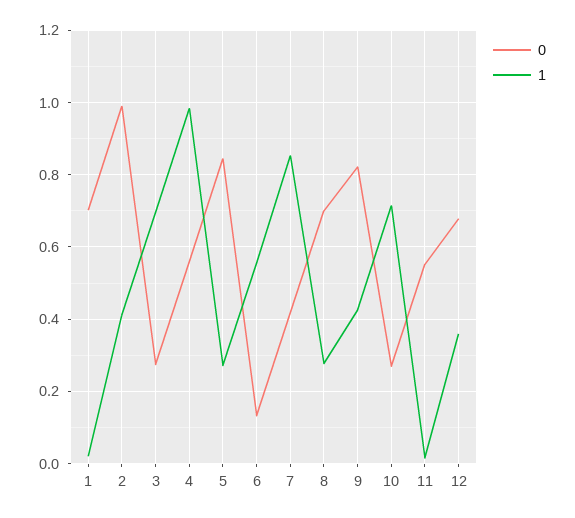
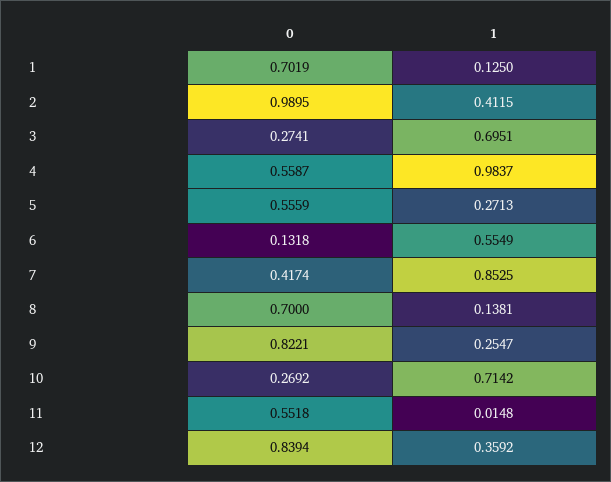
1, 1: 0.02 -> 0.125
0, 5: 0.84 -> 0.5559
1, 8: 0.28 -> 0.1381
1, 9: 0.42 -> 0.2547
0, 12: 0.68 -> 0.8394

